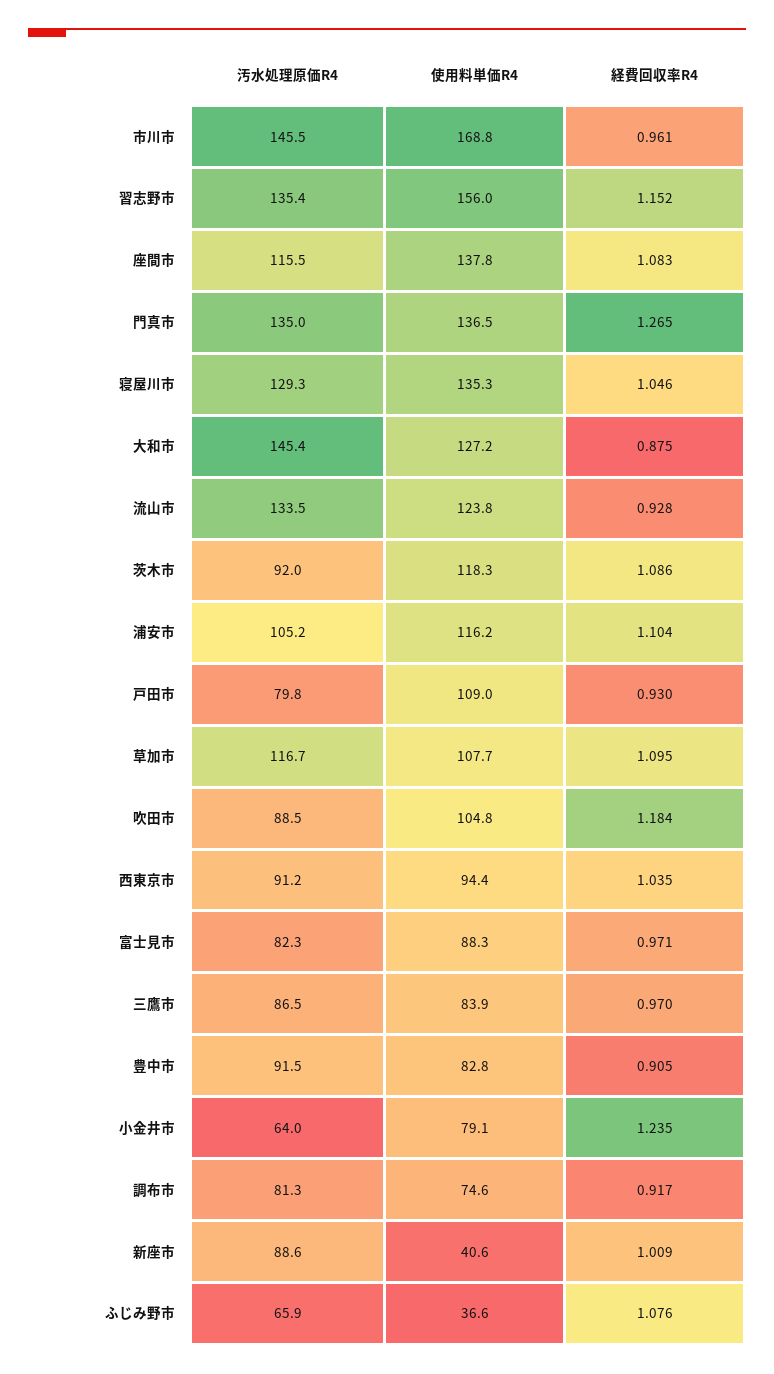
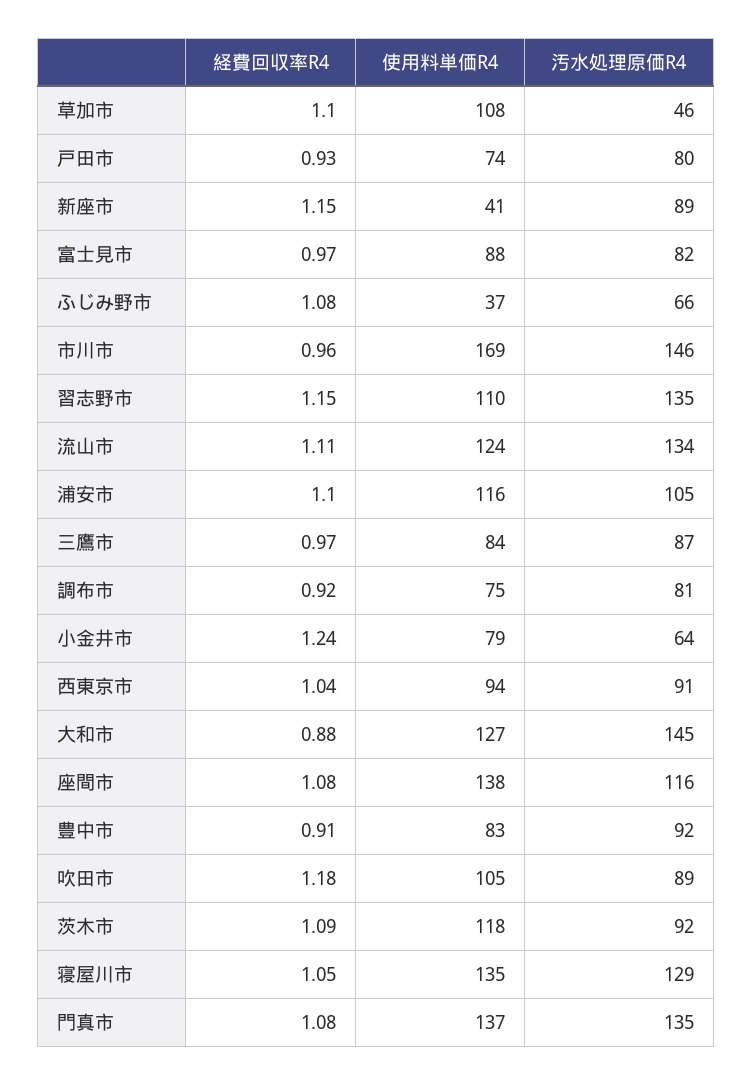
使用料単価R4, 習志野市: 156 -> 110
経費回収率R4, 門真市: 1.265 -> 1.08
経費回収率R4, 流山市: 0.928 -> 1.11
使用料単価R4, 戸田市: 109 -> 74
汚水処理原価R4, 草加市: 116.7 -> 46
経費回収率R4, 新座市: 1.009 -> 1.15

